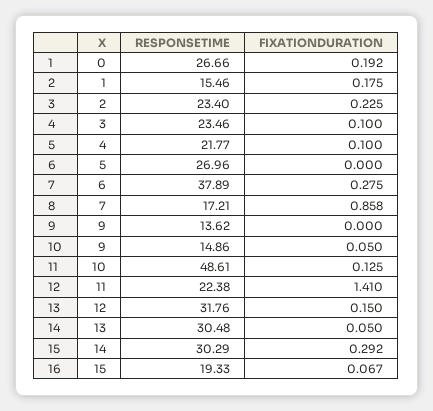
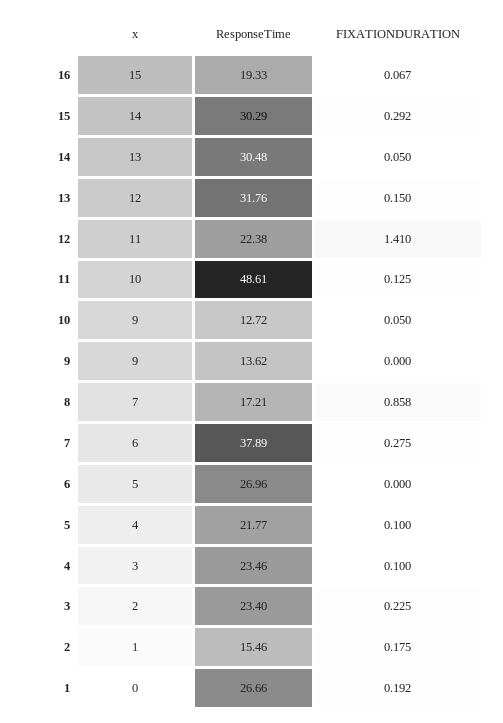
RESPONSETIME, 10: 14.86 -> 12.72

